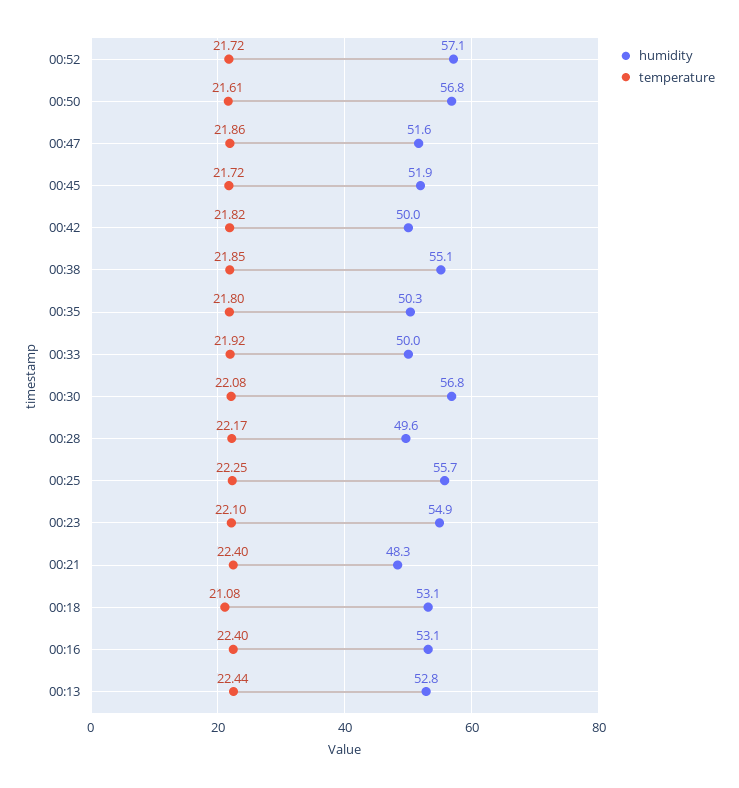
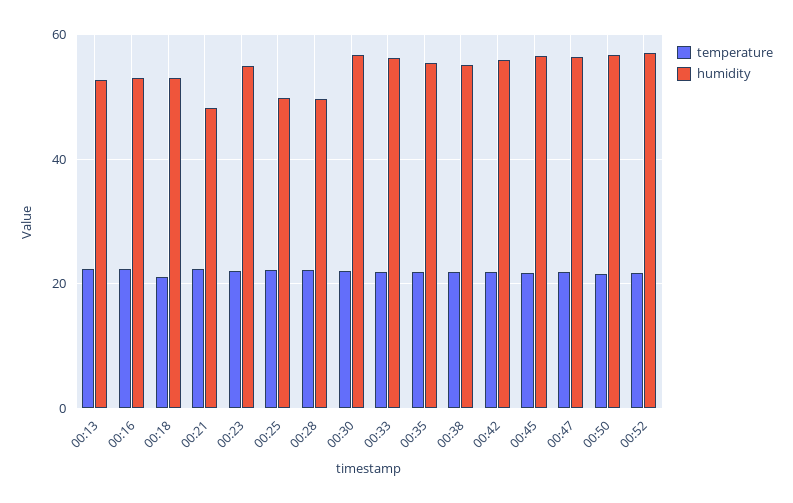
humidity, 00:47: 51.6 -> 56
humidity, 00:45: 51.9 -> 56
humidity, 00:42: 50 -> 56
humidity, 00:35: 50.3 -> 56
humidity, 00:33: 50 -> 56
humidity, 00:25: 55.7 -> 50

